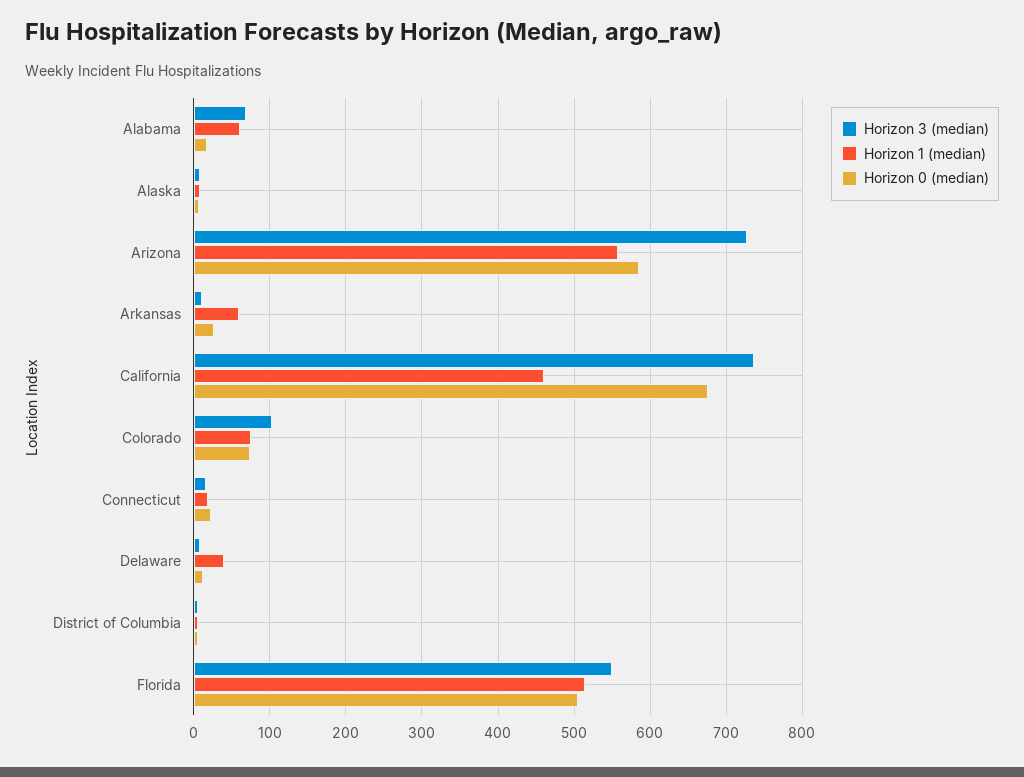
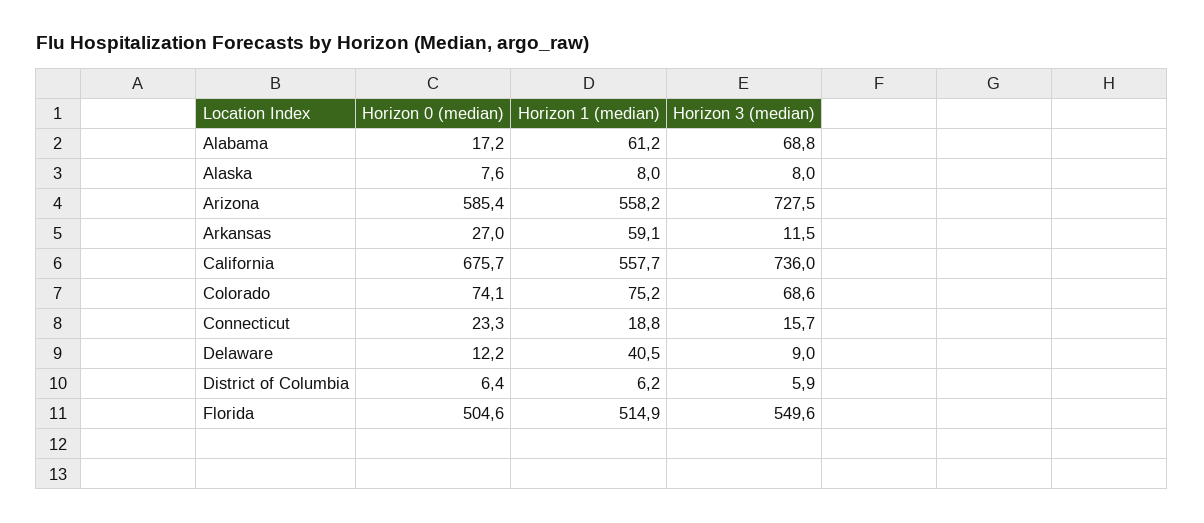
Horizon 1 (median), California: 460 -> 557.7
Horizon 3 (median), Colorado: 100 -> 68.6

